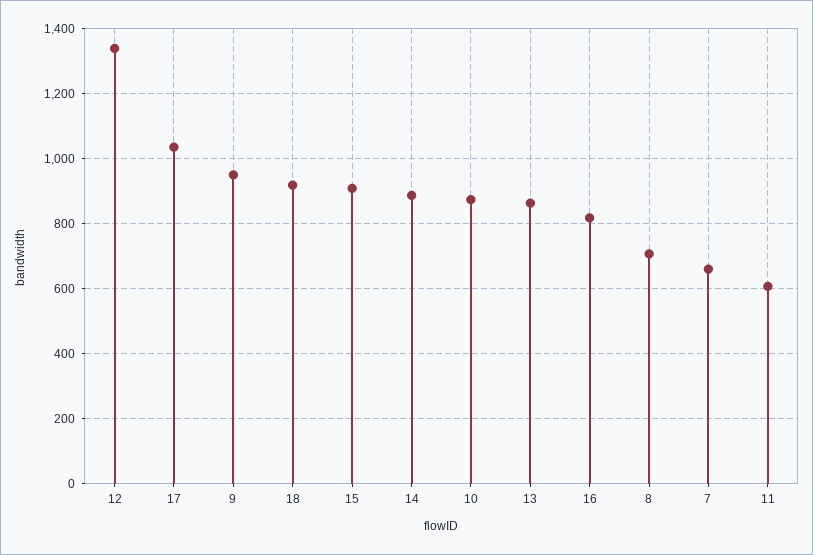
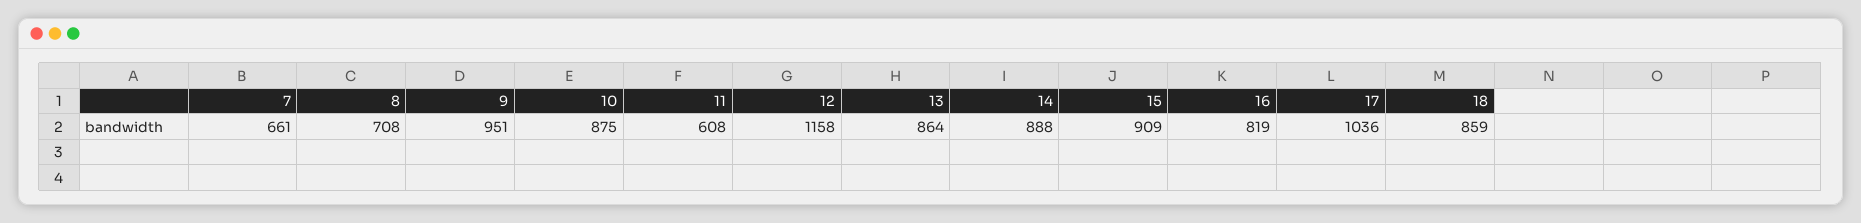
12: 1340 -> 1158
18: 920 -> 859

